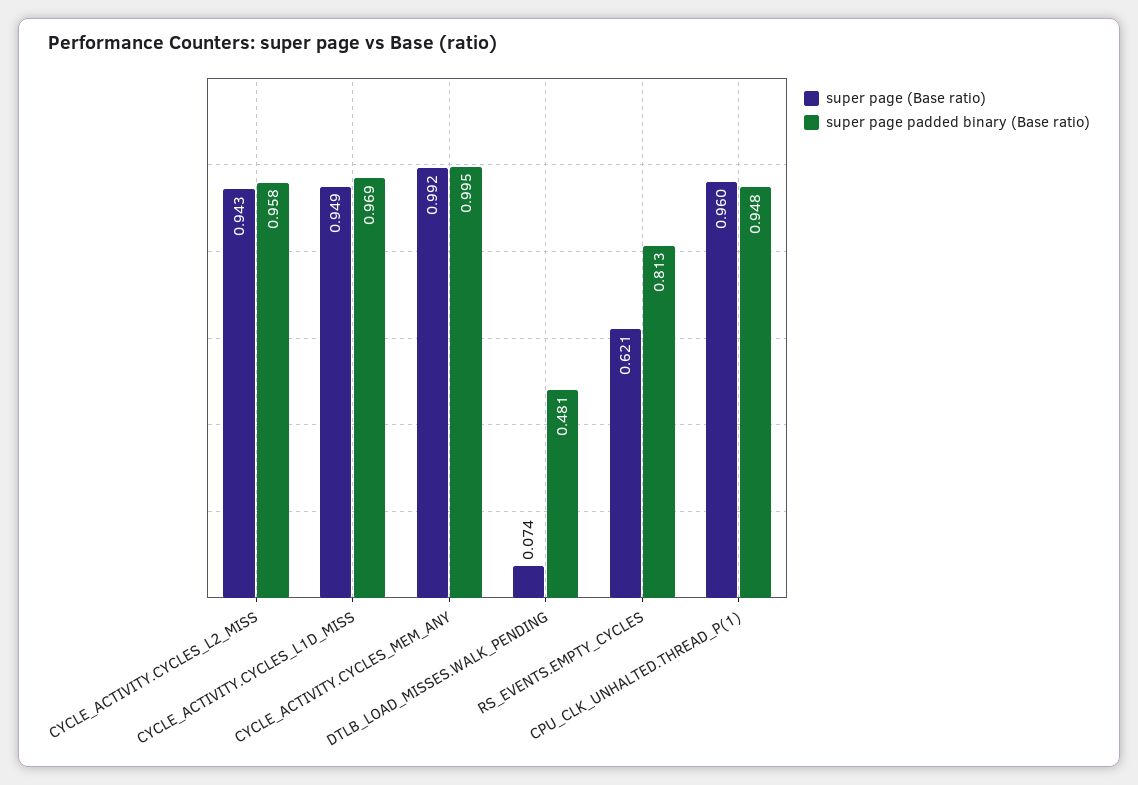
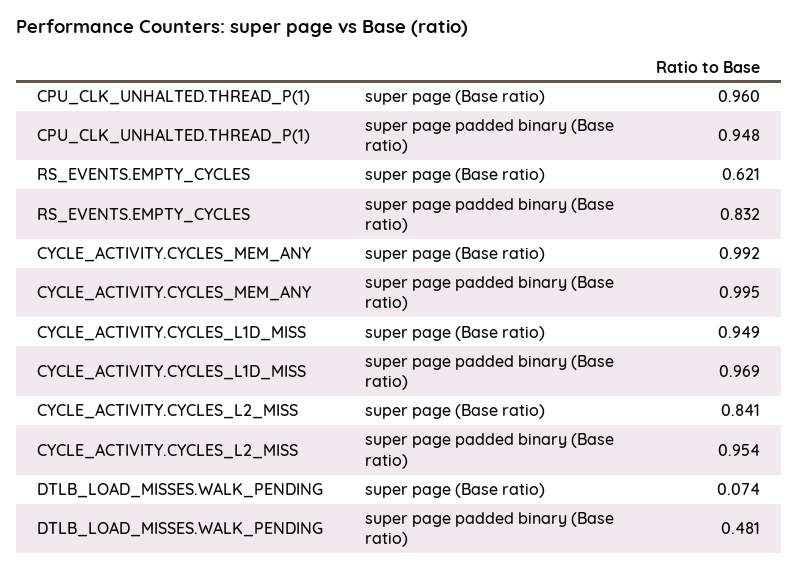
super page (Base ratio), CYCLE_ACTIVITY.CYCLES_L2_MISS: 0.943 -> 0.841
super page padded binary (Base ratio), CYCLE_ACTIVITY.CYCLES_L2_MISS: 0.958 -> 0.954
super page padded binary (Base ratio), RS_EVENTS.EMPTY_CYCLES: 0.813 -> 0.832

